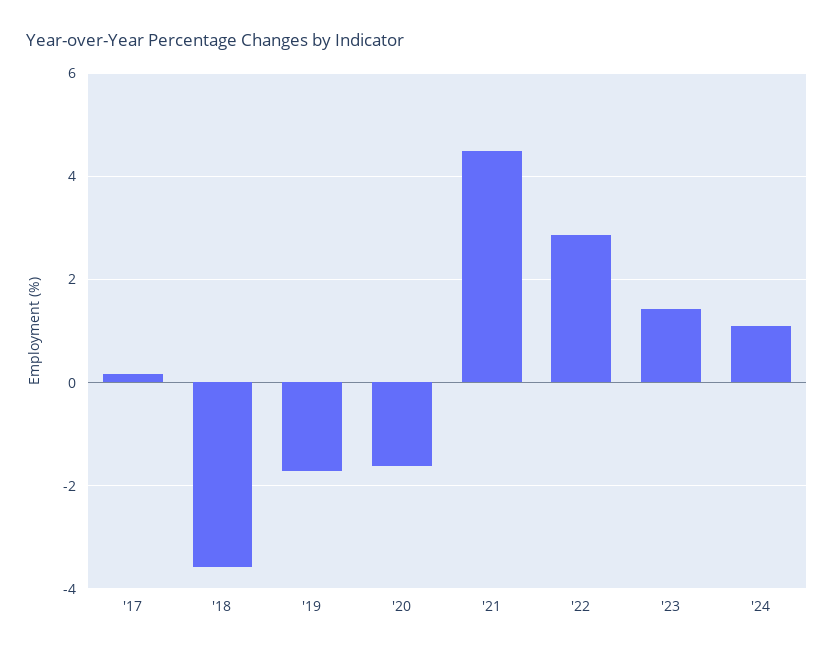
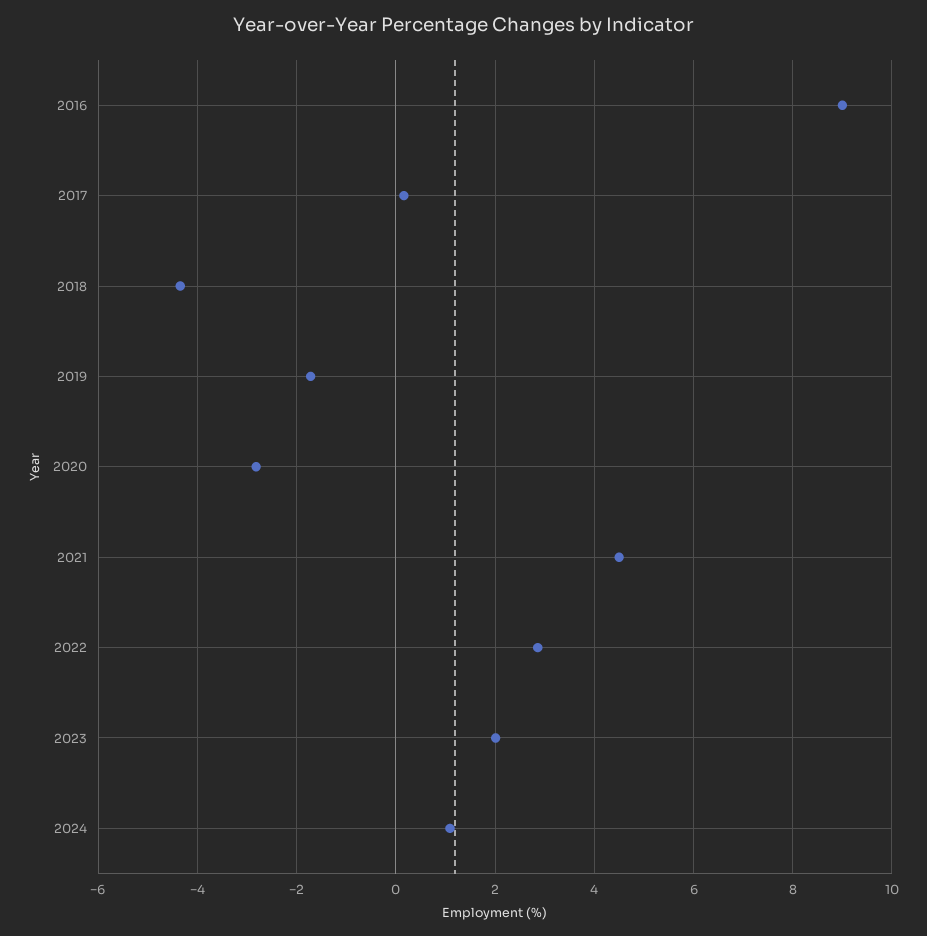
'18: -3.6 -> -4.4
'20: -1.6 -> -2.8
'23: 1.4 -> 2
2016: none -> 9

